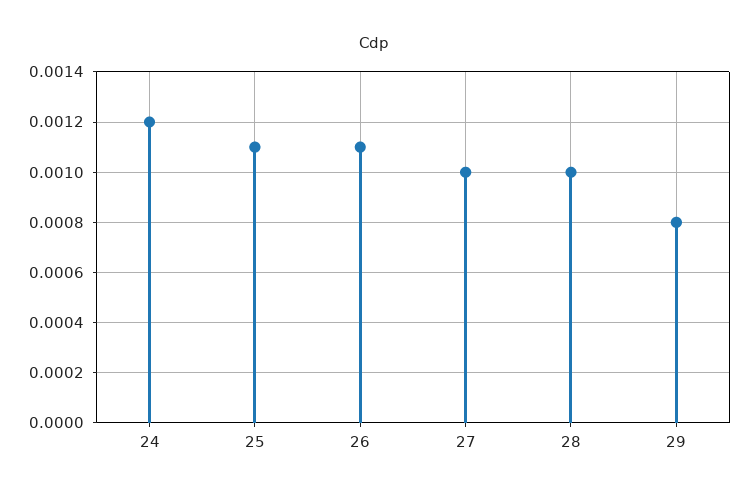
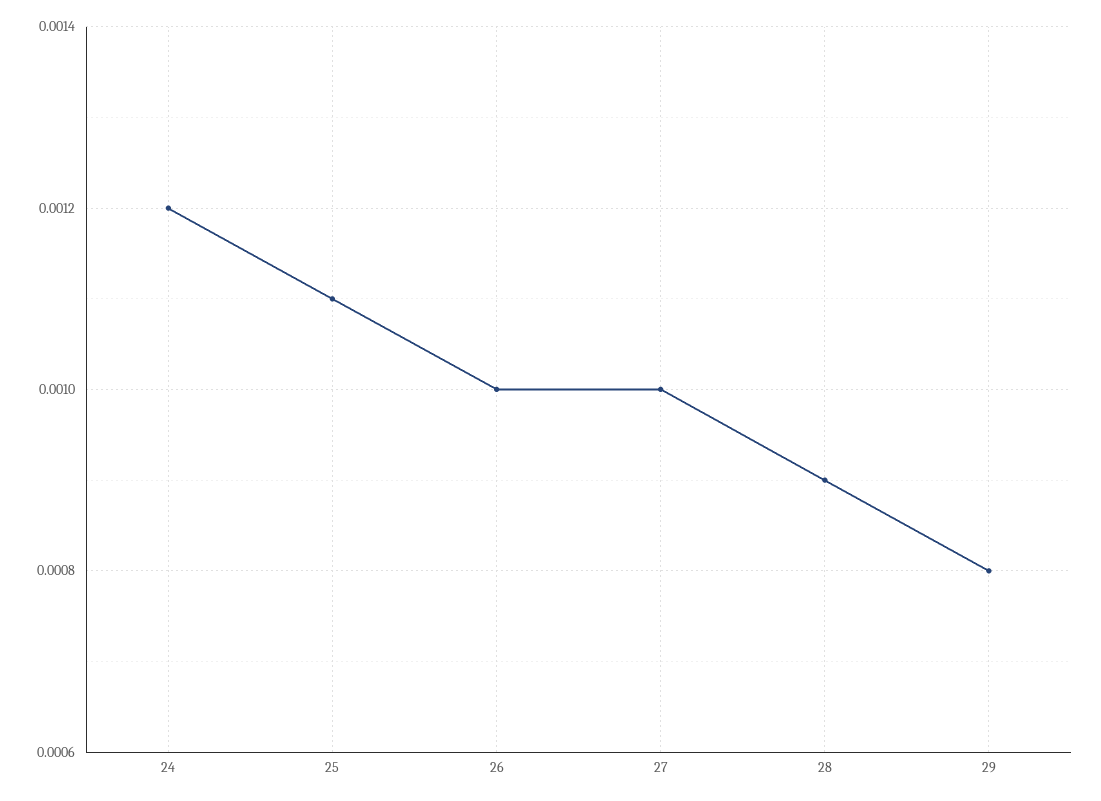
26: 0.0011 -> 0.001
28: 0.001 -> 0.0009

